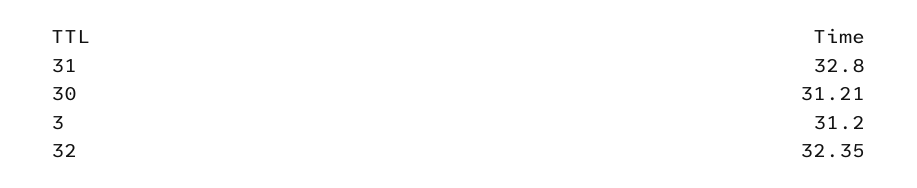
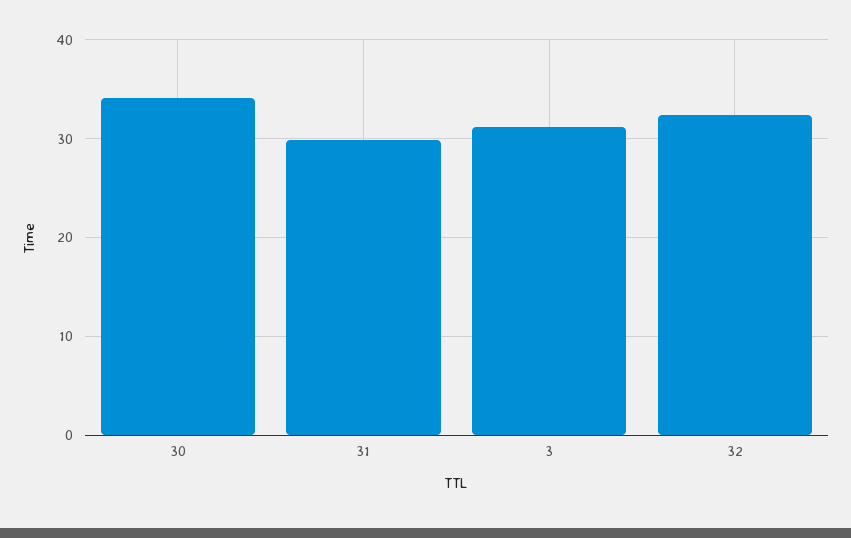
31: 32.8 -> 30
30: 31.21 -> 34

